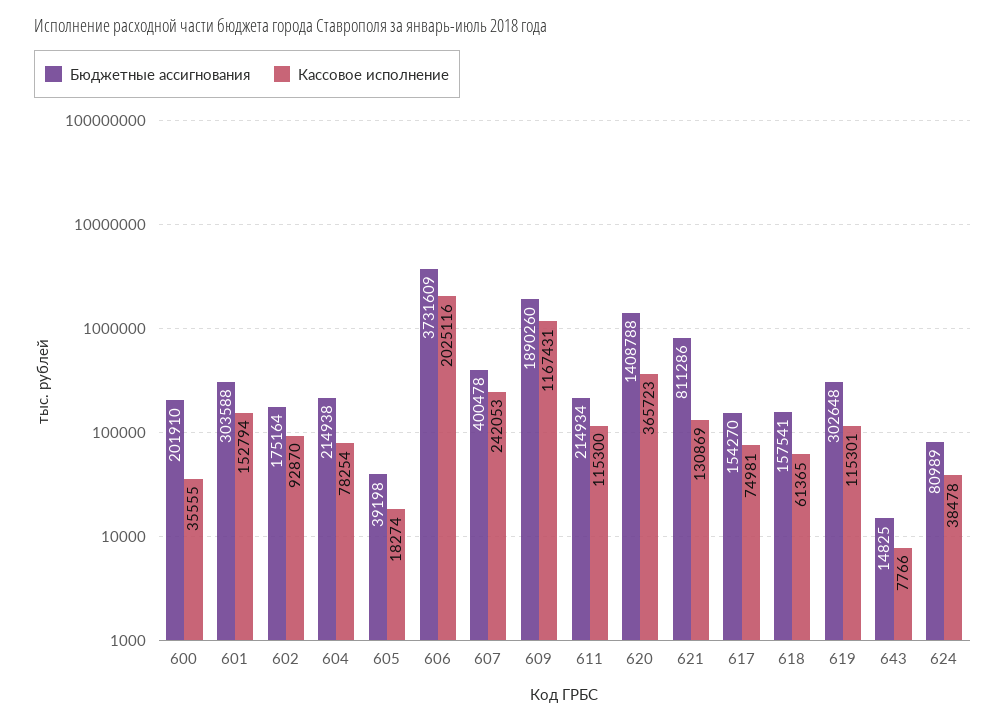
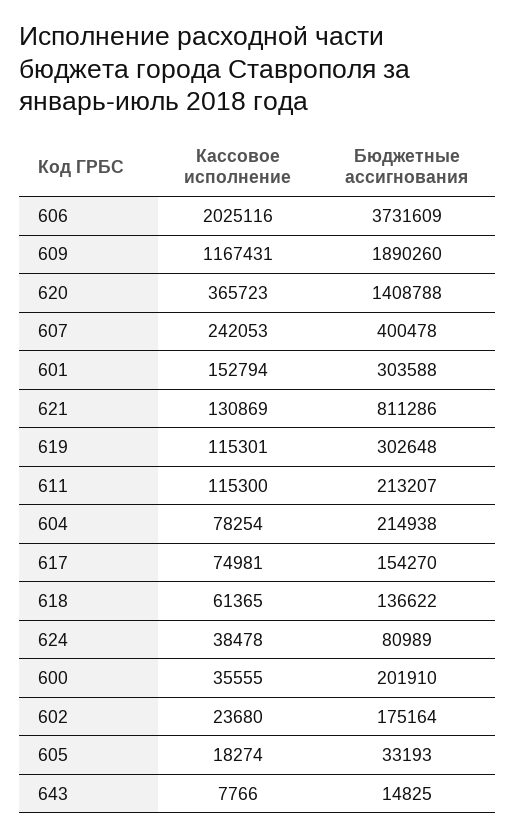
Кассовое исполнение, 602: 92870 -> 23680
Бюджетные ассигнования, 605: 39198 -> 33193
Бюджетные ассигнования, 611: 214934 -> 213207
Бюджетные ассигнования, 618: 157541 -> 136622

